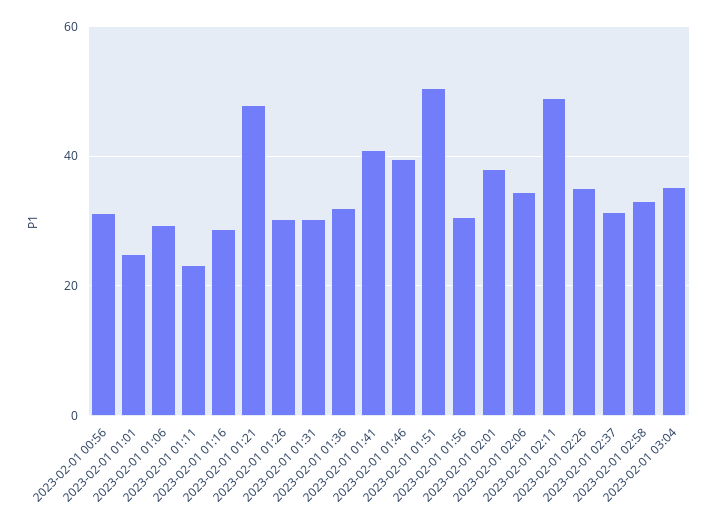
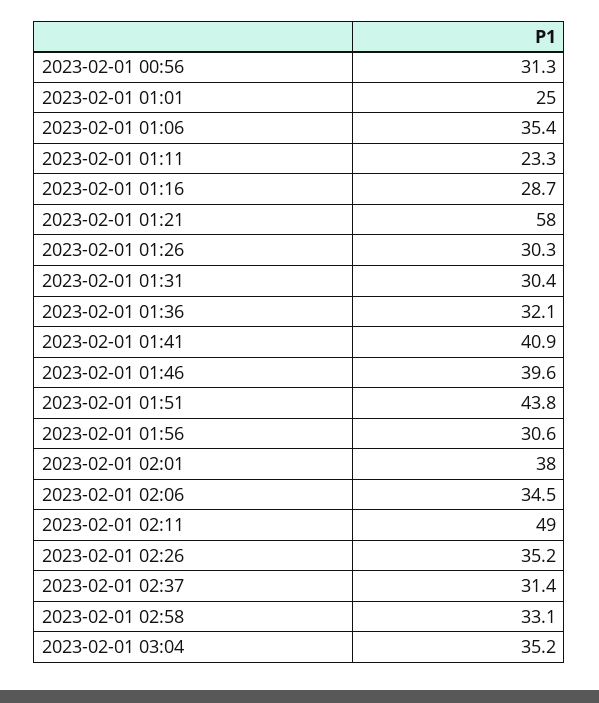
2023-02-01 01:06: 30 -> 35.4
2023-02-01 01:21: 48 -> 58
2023-02-01 01:51: 50 -> 43.8

